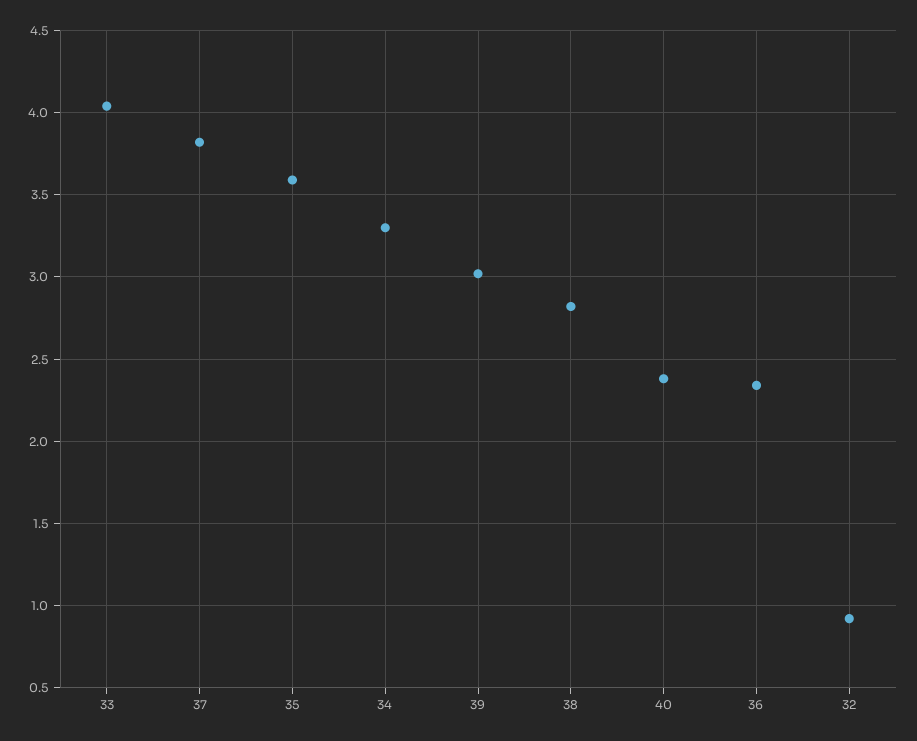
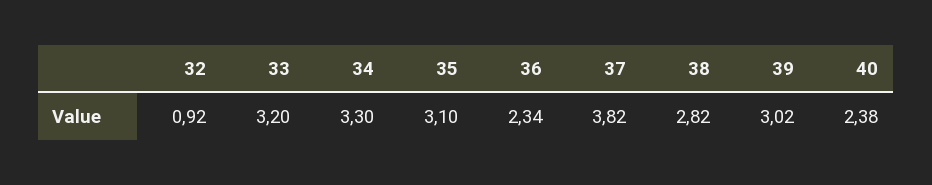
33: 4.05 -> 3.2
35: 3.6 -> 3.1

